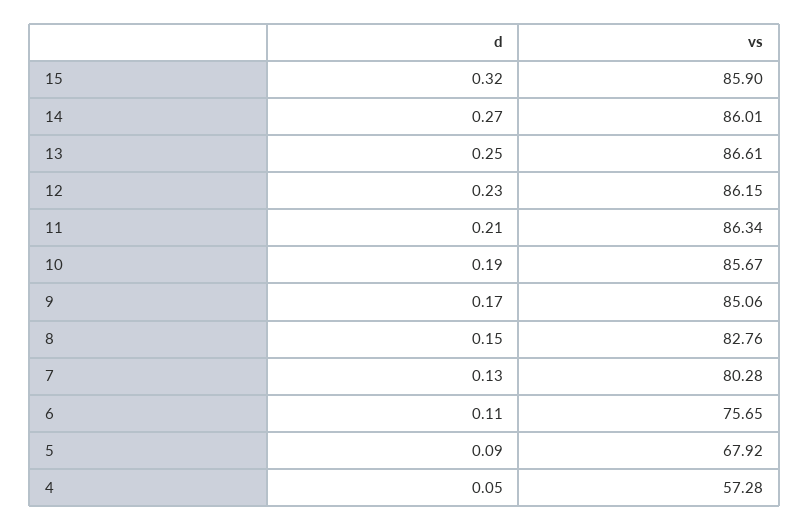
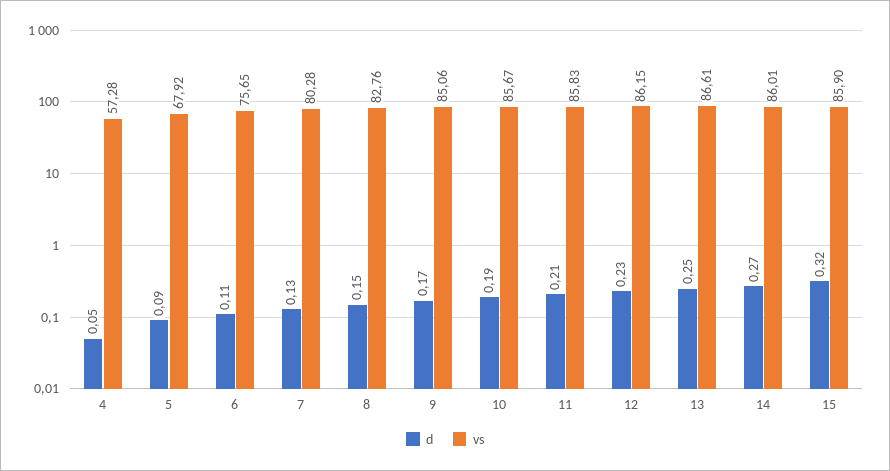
vs, 11: 86.34 -> 85.83

